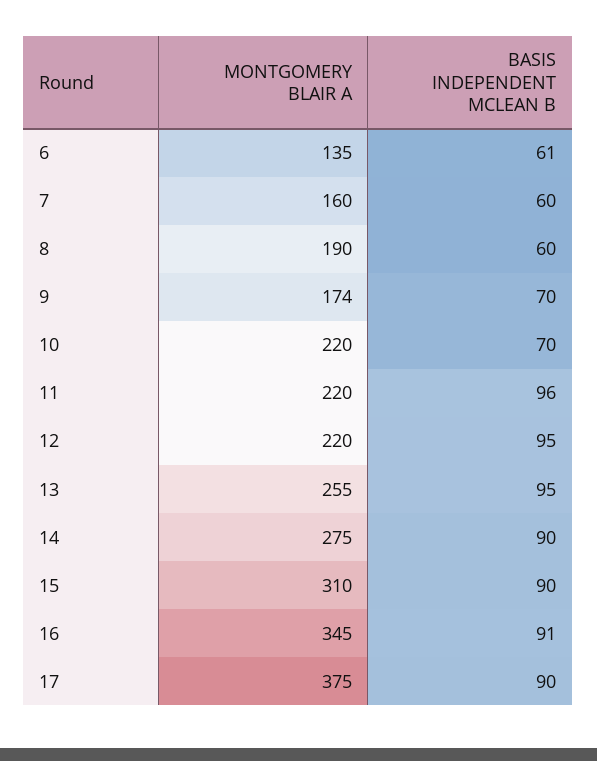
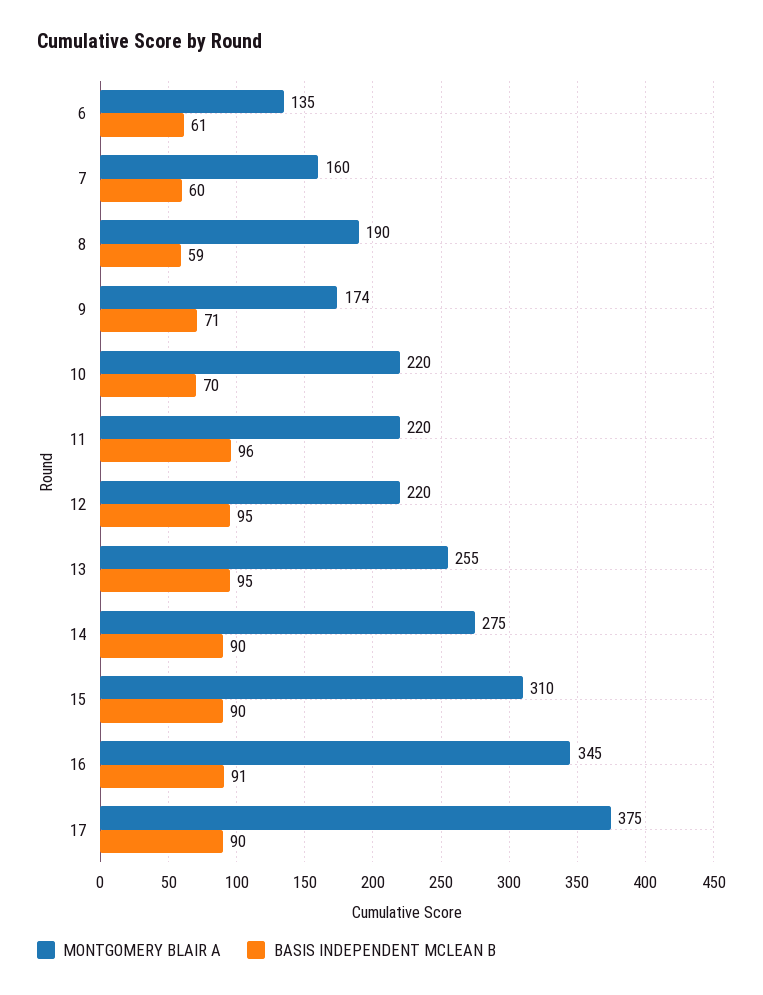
BASIS INDEPENDENT MCLEAN B, 8: 60 -> 59
BASIS INDEPENDENT MCLEAN B, 9: 70 -> 71

